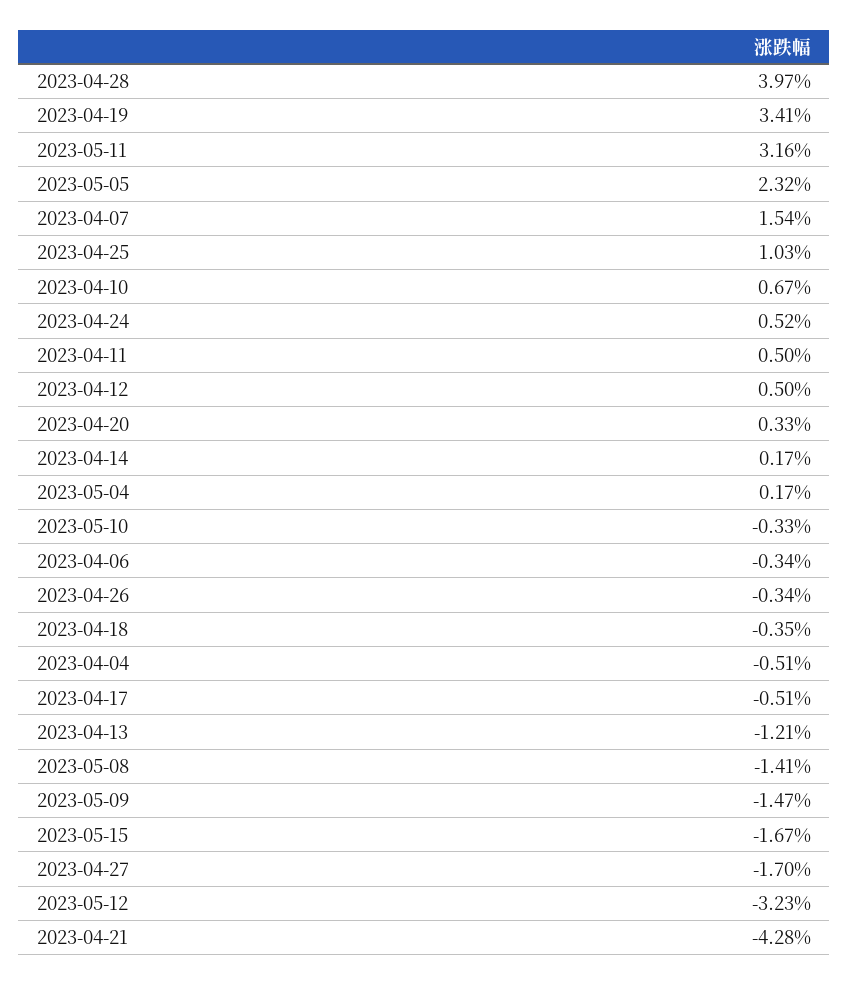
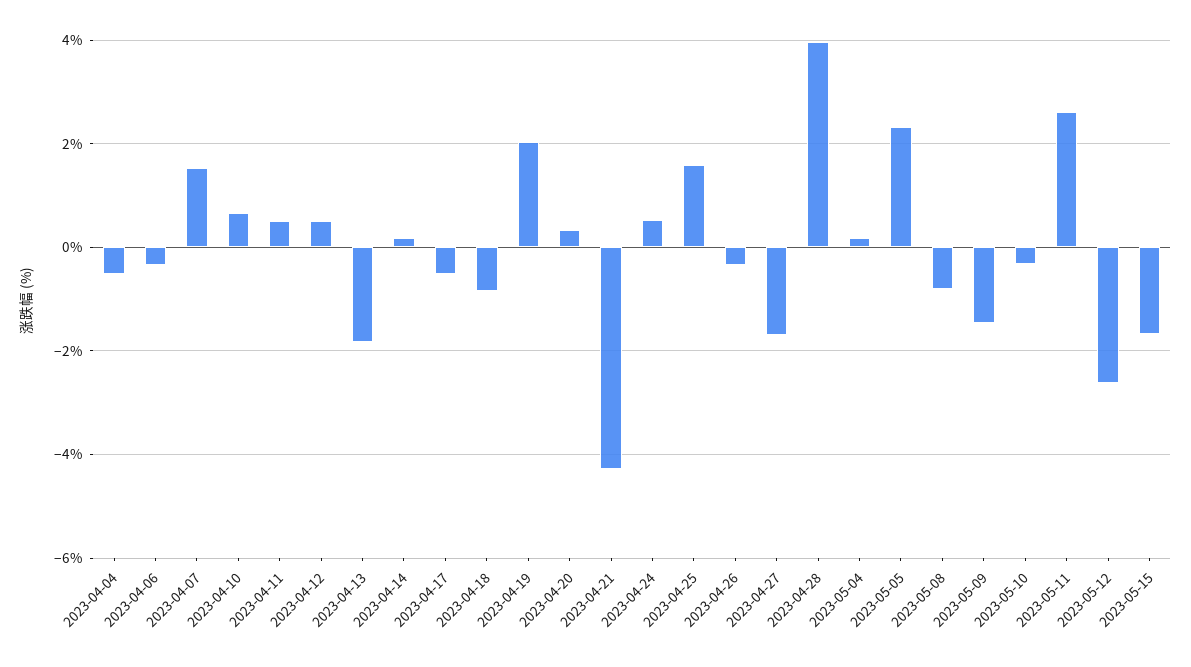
2023-04-19: 3.41 -> 2
2023-05-11: 3.16 -> 2.6
2023-04-25: 1.03 -> 1.6
2023-04-18: -0.35 -> -0.8
2023-04-13: -1.21 -> -1.8
2023-05-08: -1.41 -> -0.8
2023-05-12: -3.23 -> -2.6

